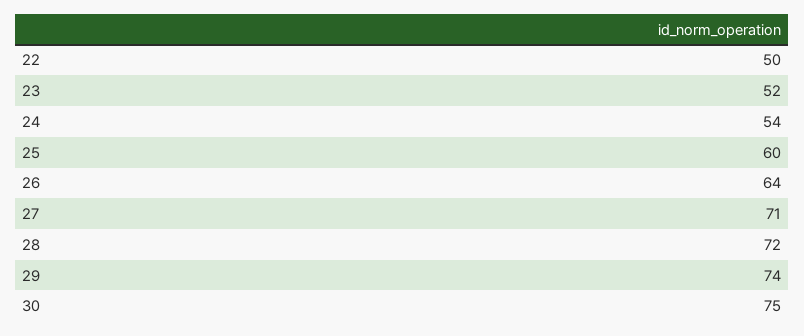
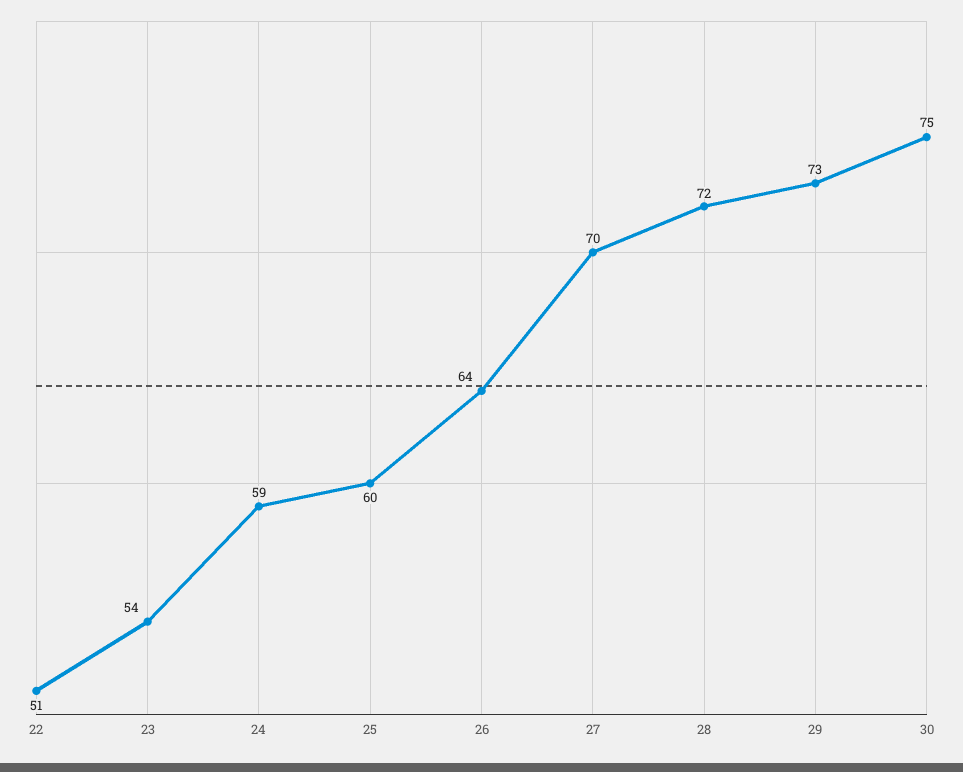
22: 50 -> 51
23: 52 -> 54
24: 54 -> 59
27: 71 -> 70
29: 74 -> 73

